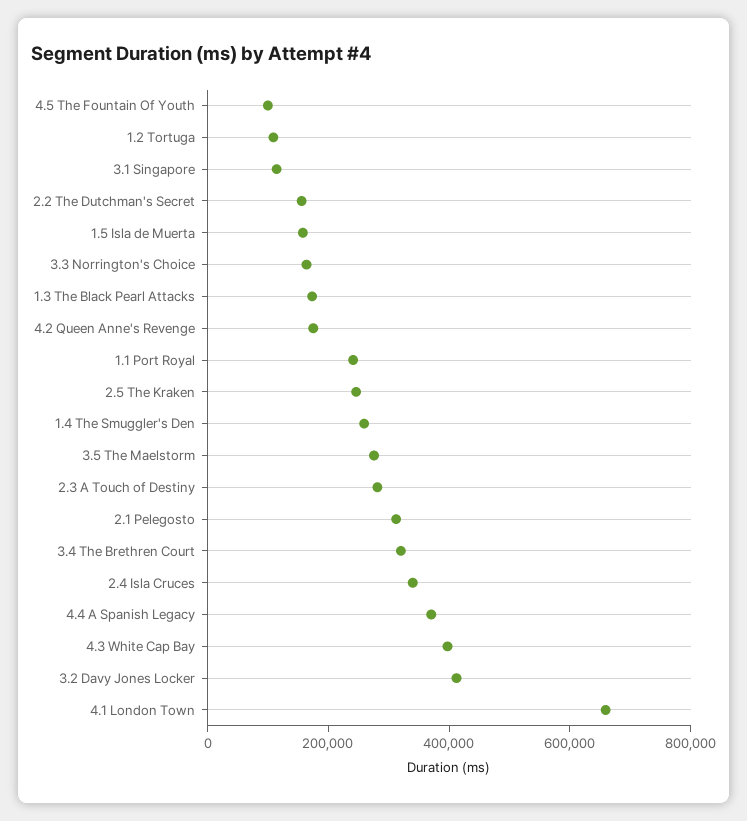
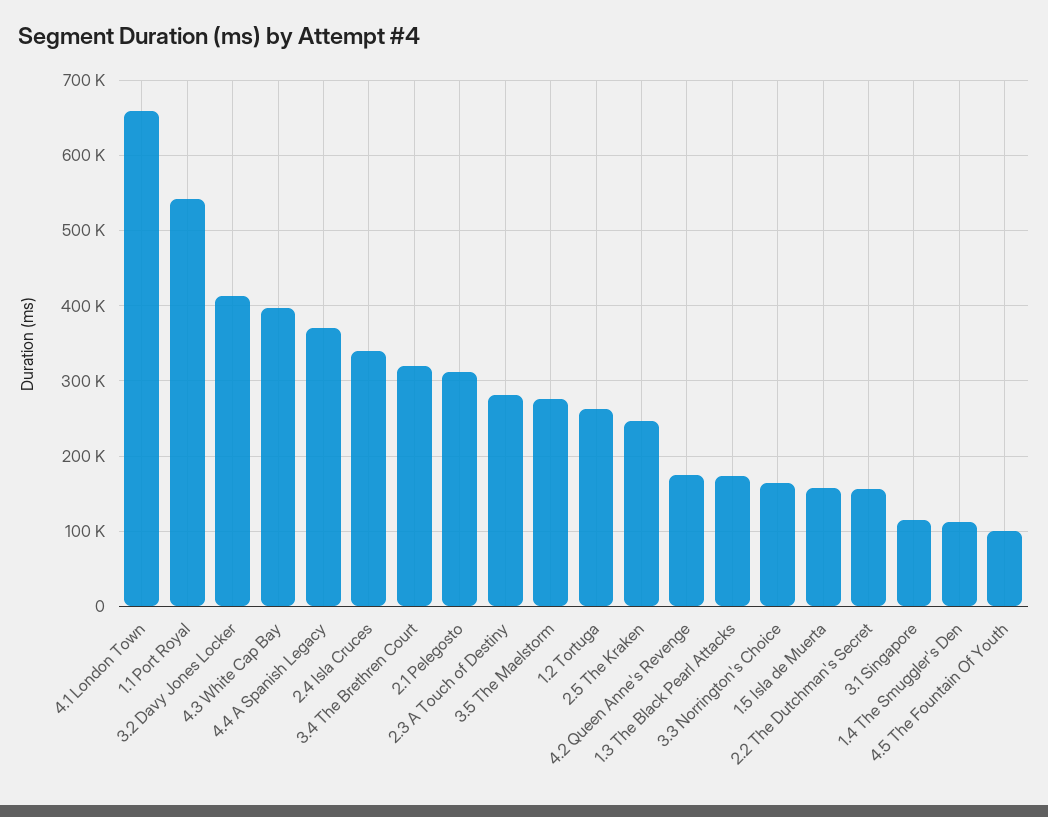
1.2 Tortuga: 100000 -> 260000
1.1 Port Royal: 250000 -> 540000
1.4 The Smuggler's Den: 250000 -> 110000

